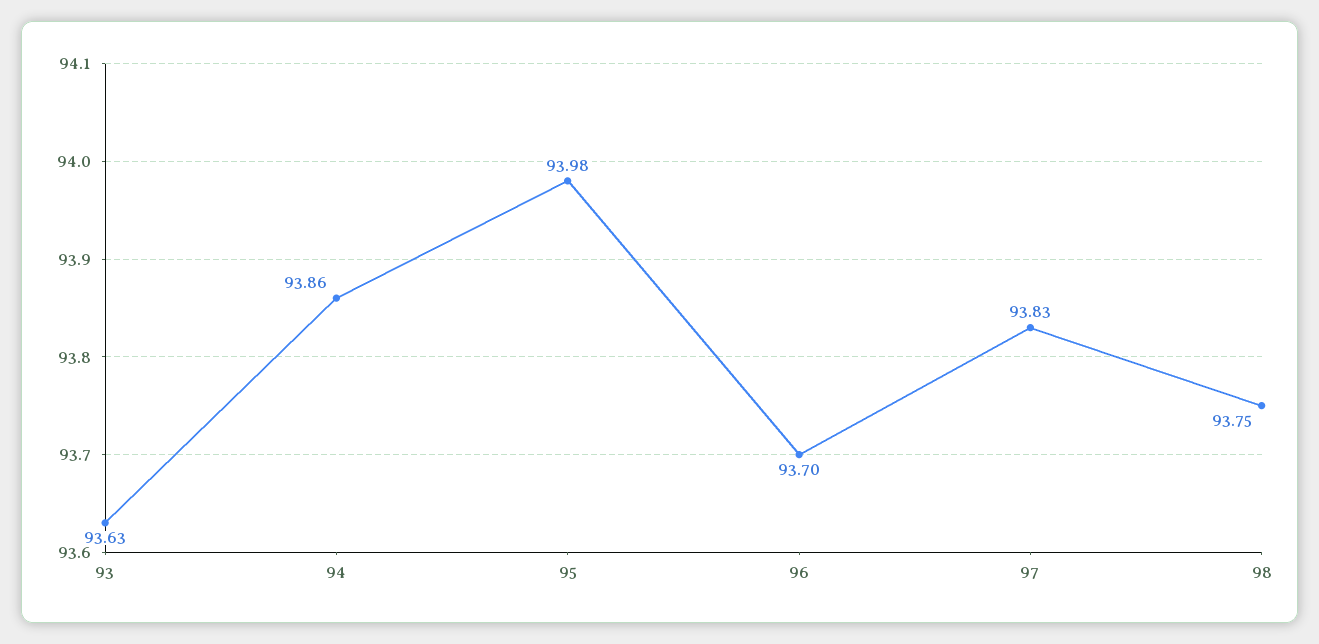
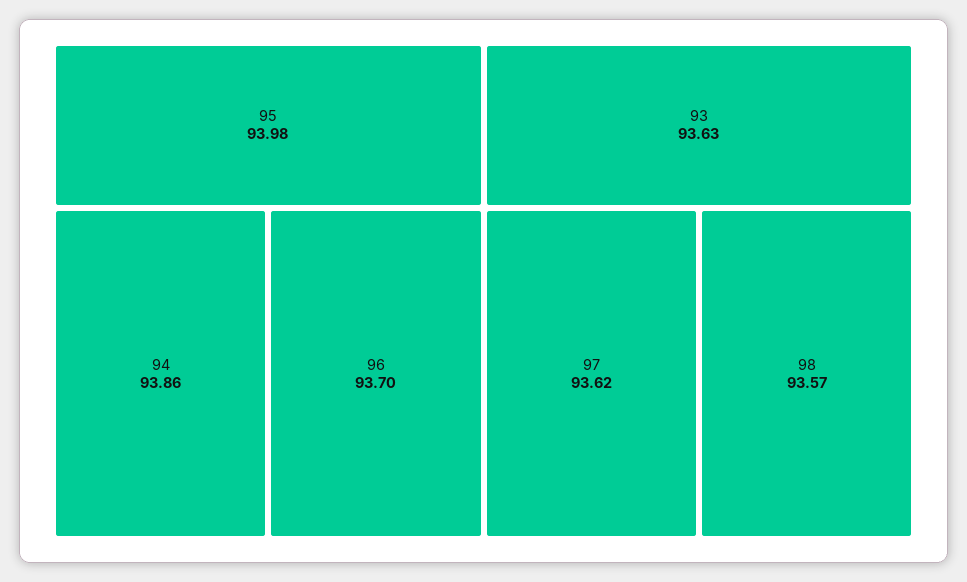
97: 93.83 -> 93.62
98: 93.75 -> 93.57

